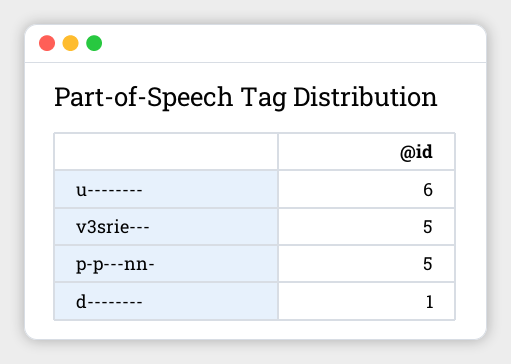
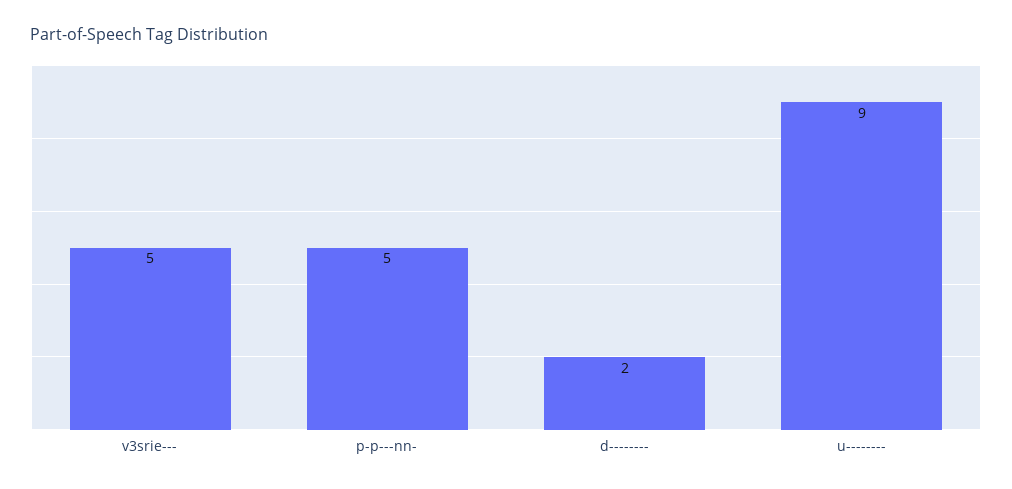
u--------: 6 -> 9
d--------: 1 -> 2

